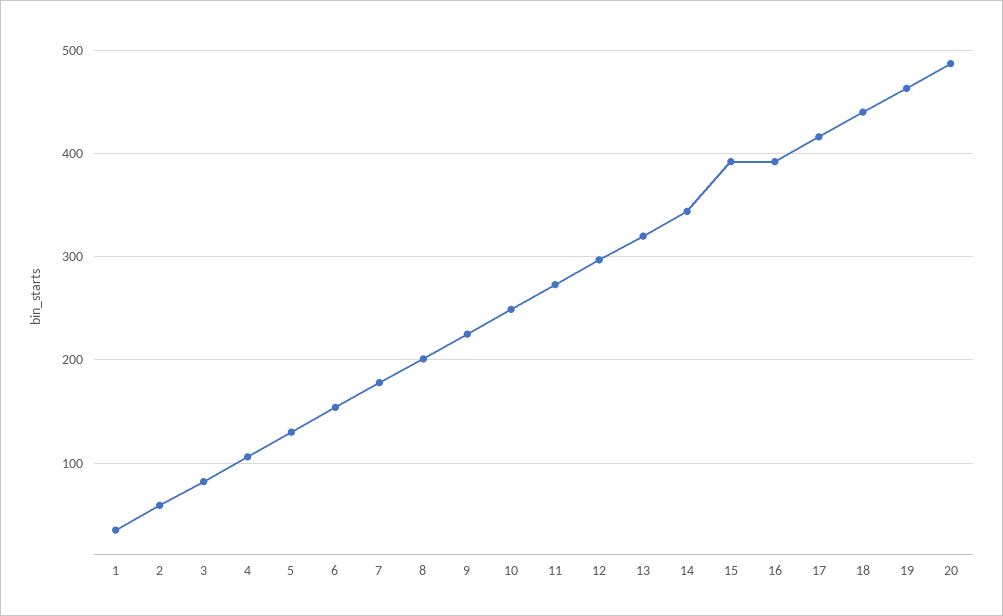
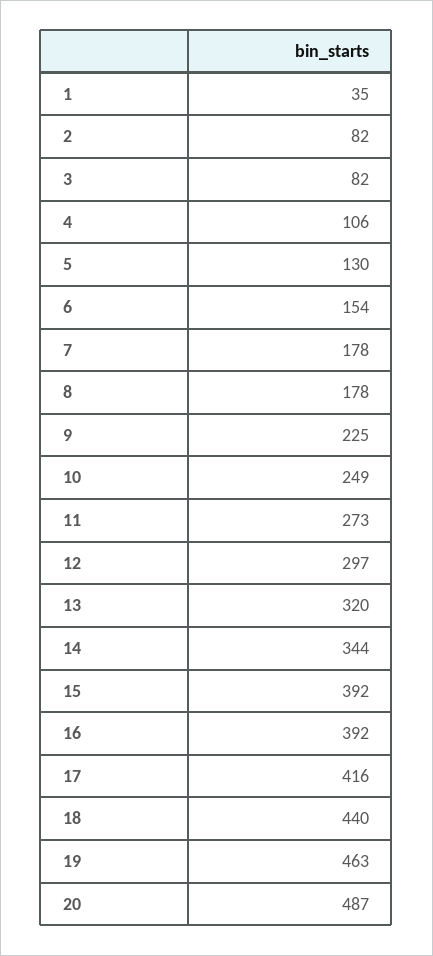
2: 60 -> 82
8: 200 -> 178

